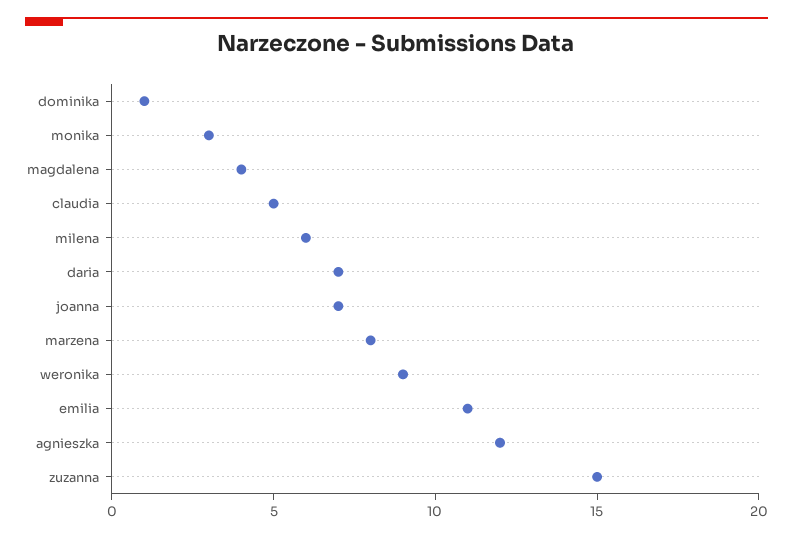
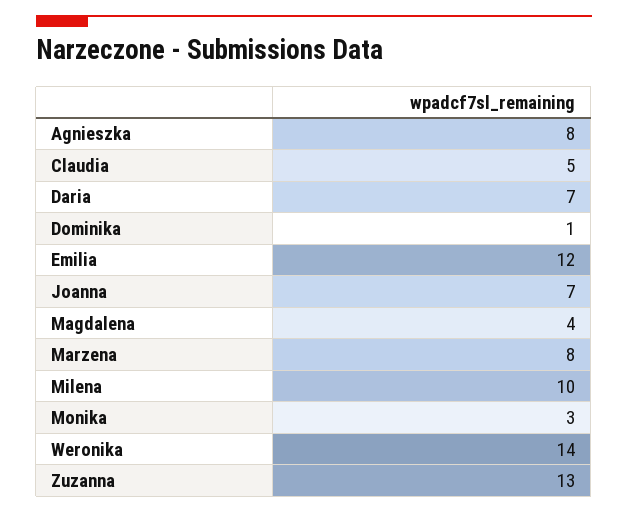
milena: 6 -> 10
weronika: 9 -> 14
emilia: 11 -> 12
agnieszka: 12 -> 8
zuzanna: 15 -> 13

